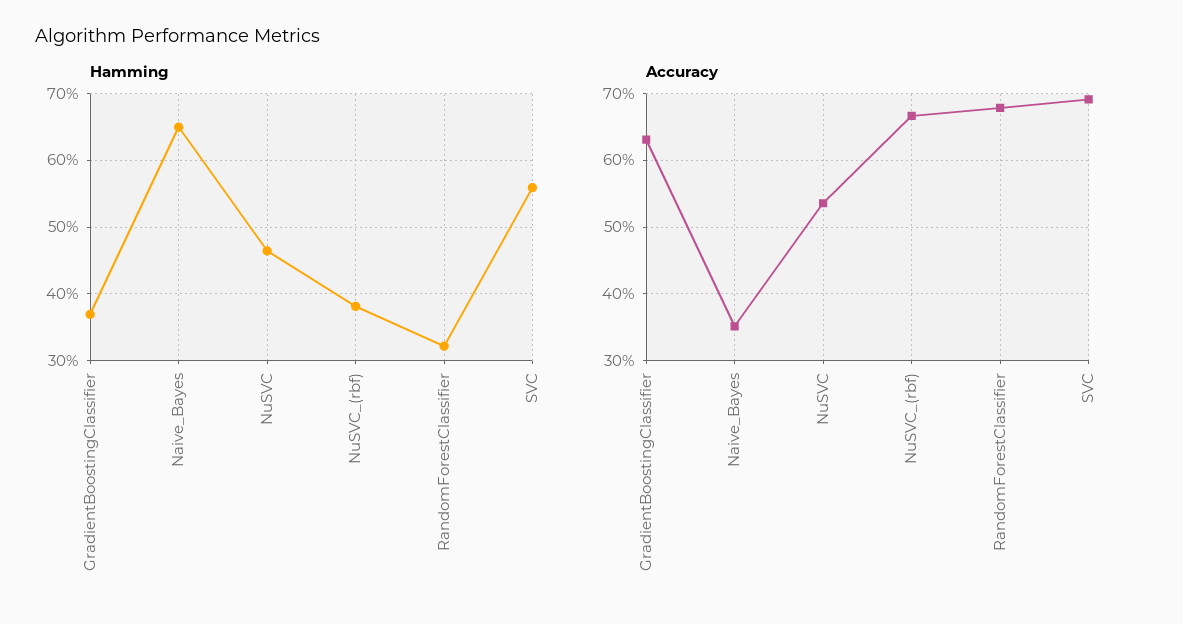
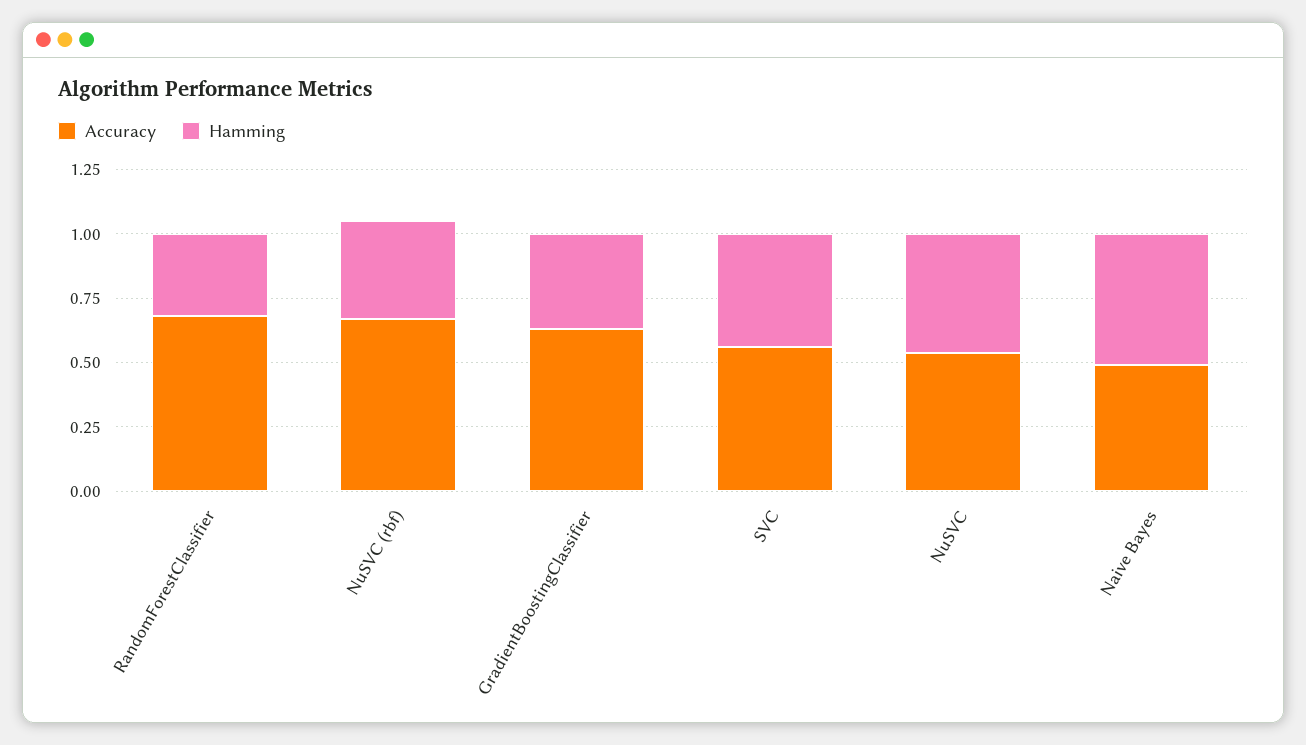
Hamming, Naive_Bayes: 0.65 -> 0.5
Hamming, SVC: 0.56 -> 0.45
Accuracy, Naive_Bayes: 0.35 -> 0.5
Accuracy, SVC: 0.69 -> 0.55

